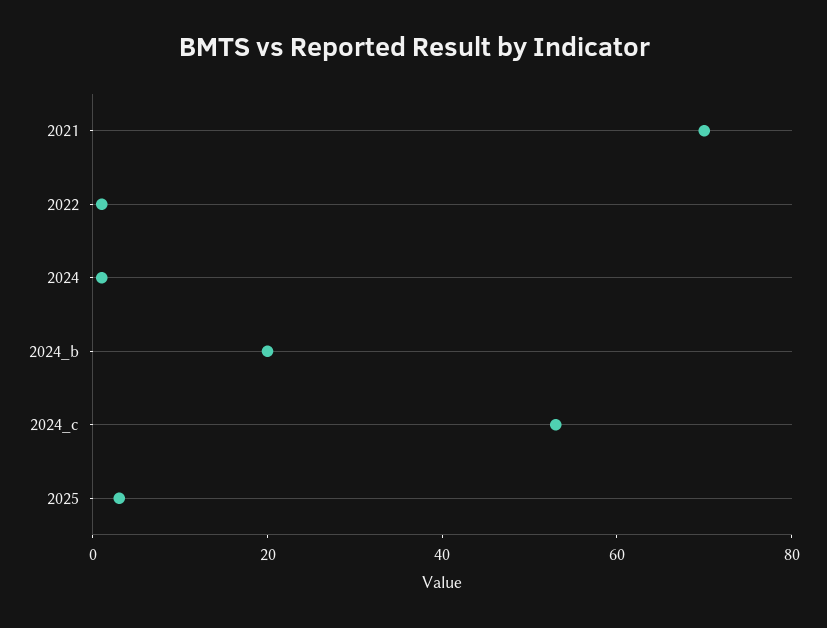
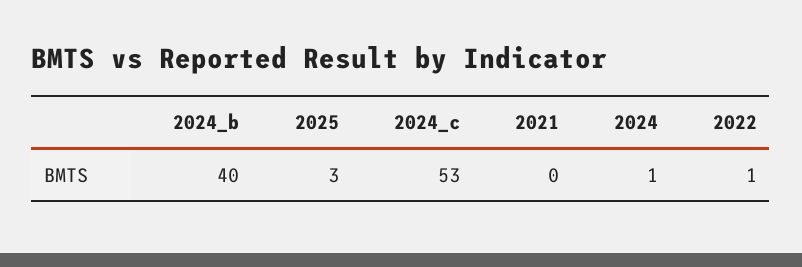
2021: 70 -> 0
2024_b: 20 -> 40

